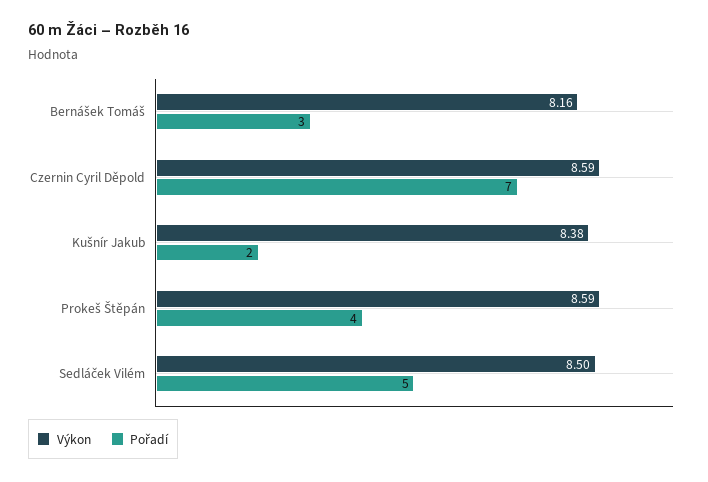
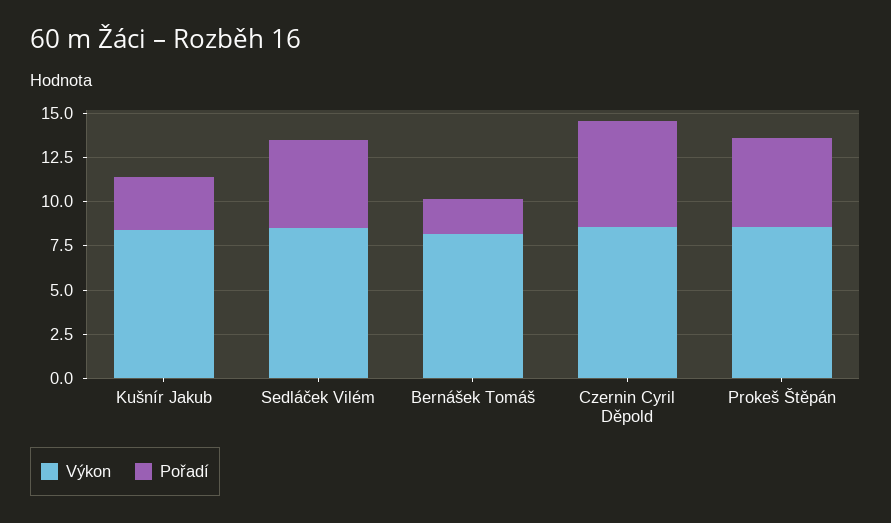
Pořadí, Bernášek Tomáš: 3 -> 2
Pořadí, Czernin Cyril Děpold: 7 -> 6
Pořadí, Kušnír Jakub: 2 -> 3
Pořadí, Prokeš Štěpán: 4 -> 5

